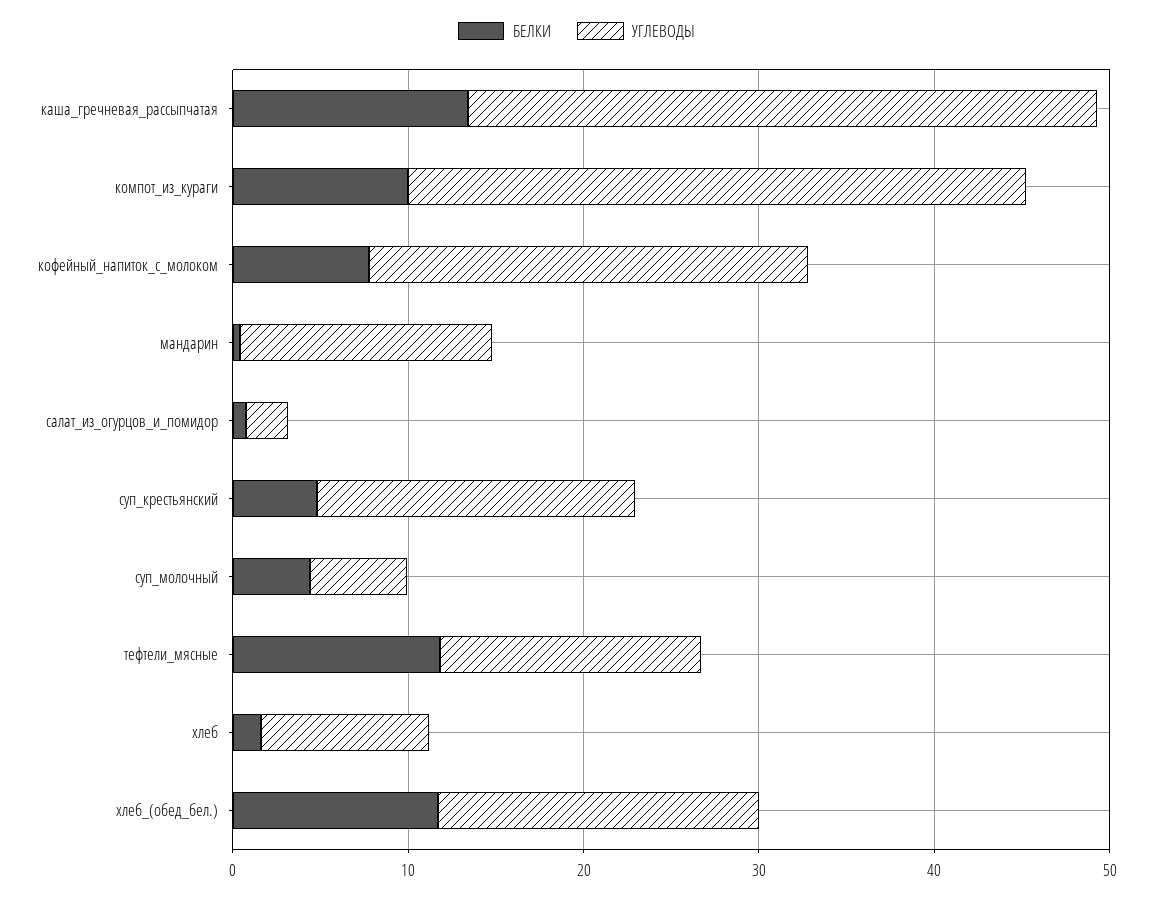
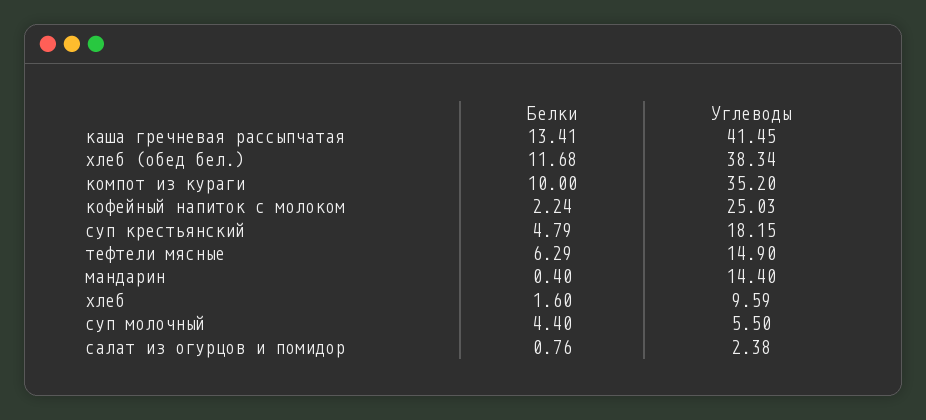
УГЛЕВОДЫ, каша_гречневая_рассыпчатая: 36 -> 41.45
БЕЛКИ, кофейный_напиток_с_молоком: 8 -> 2.24
БЕЛКИ, тефтели_мясные: 12 -> 6.29
УГЛЕВОДЫ, хлеб_(обед_бел.): 18 -> 38.34

